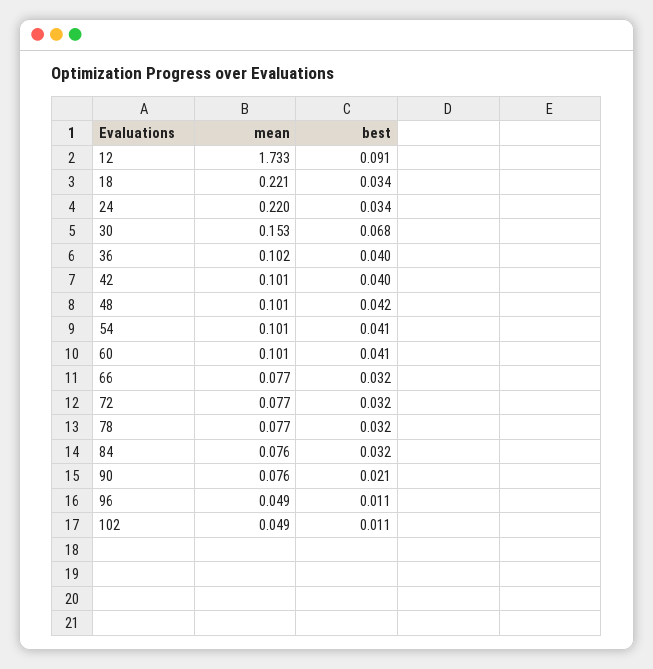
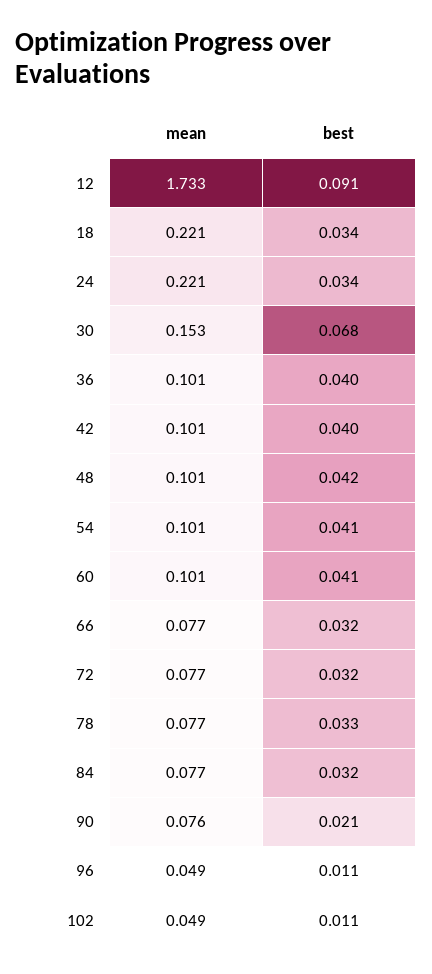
mean, 24: 0.22 -> 0.221
mean, 36: 0.102 -> 0.101
best, 78: 0.032 -> 0.033
mean, 84: 0.076 -> 0.077

